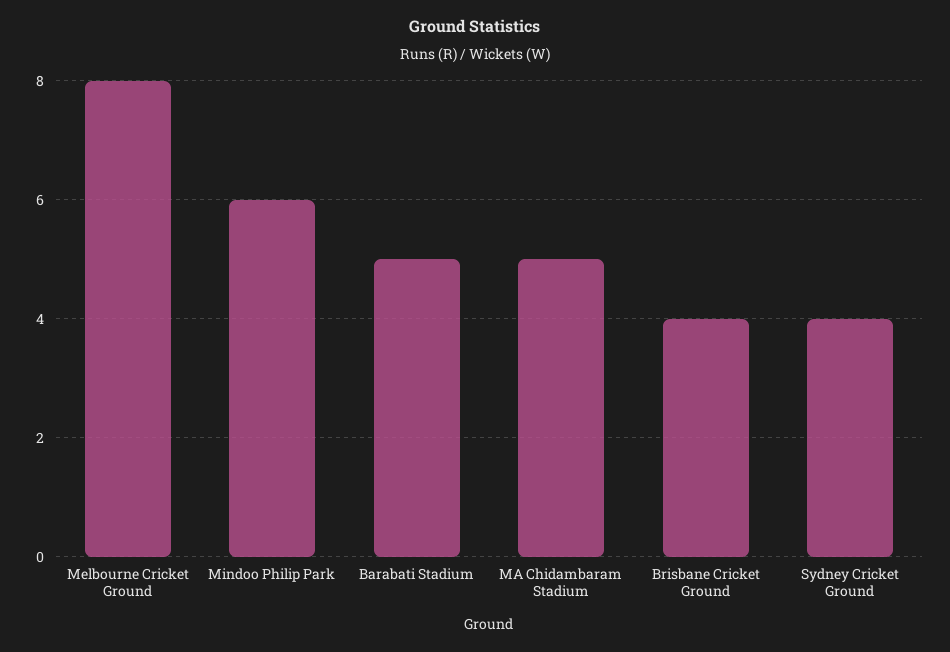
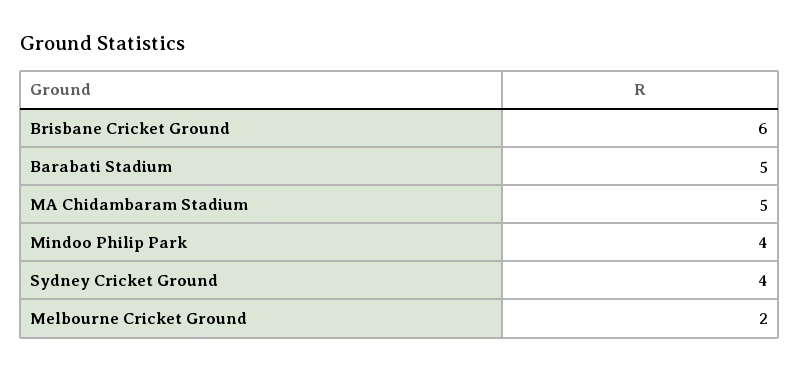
Melbourne Cricket Ground: 8 -> 2
Mindoo Philip Park: 6 -> 4
Brisbane Cricket Ground: 4 -> 6

